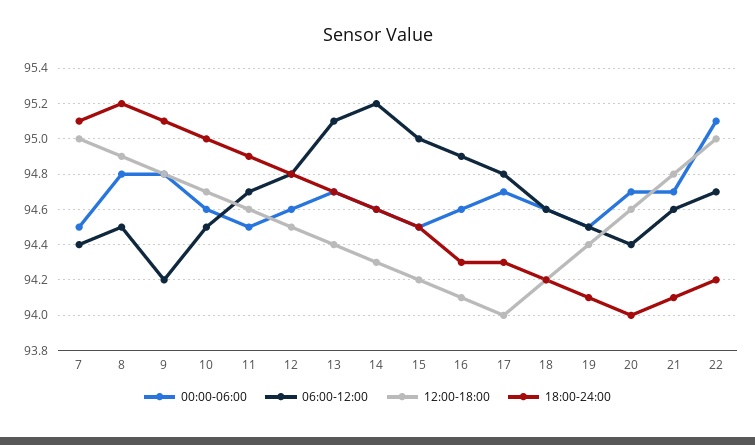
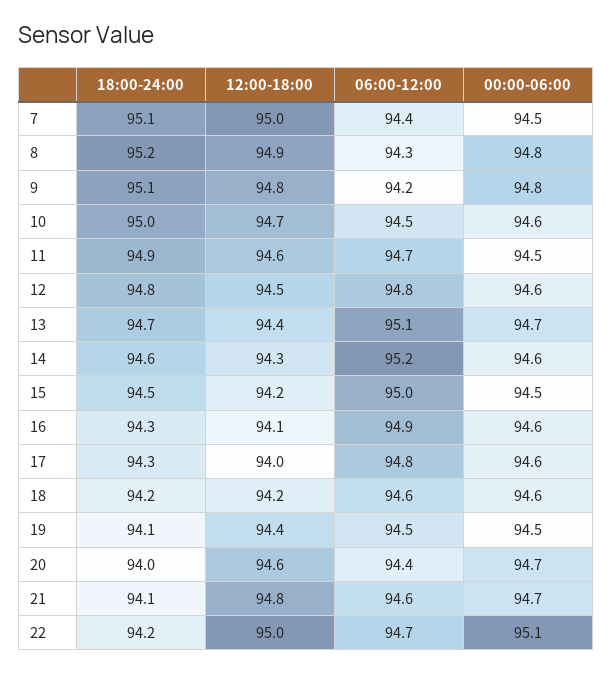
06:00-12:00, 8: 94.5 -> 94.3
00:00-06:00, 17: 94.7 -> 94.6

